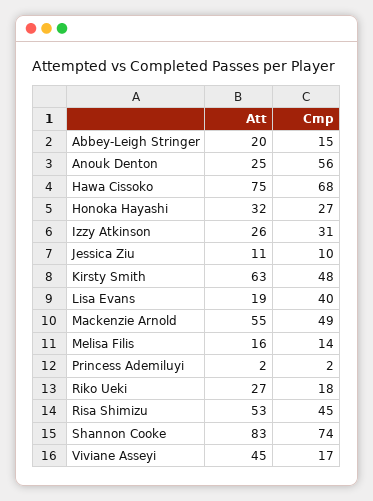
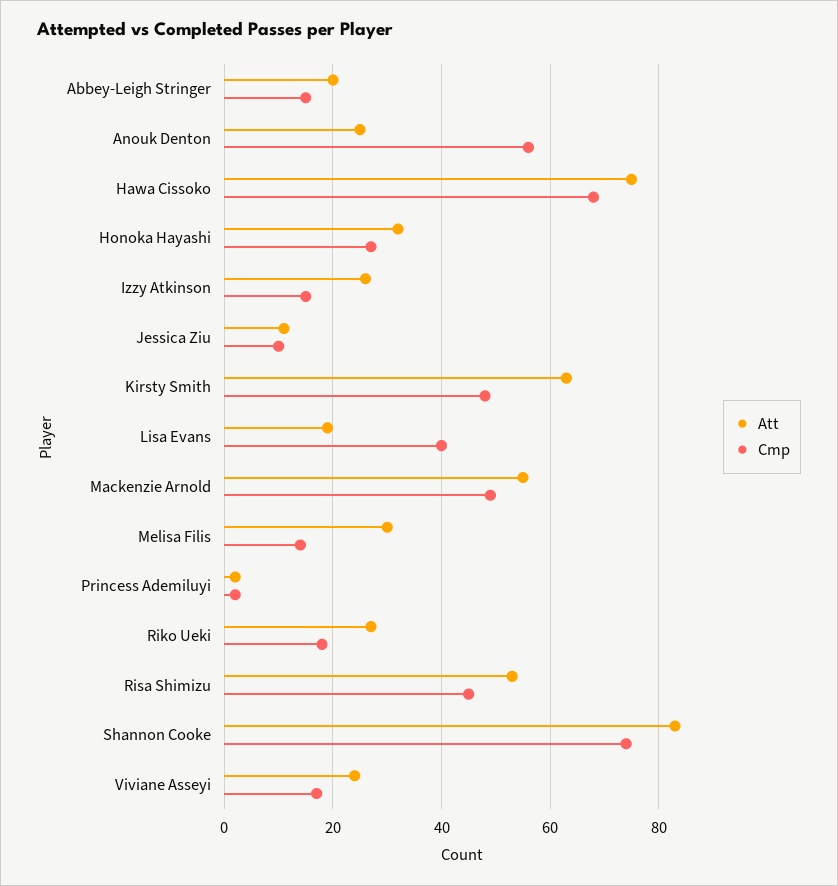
Cmp, Izzy Atkinson: 31 -> 15
Att, Melisa Filis: 16 -> 30
Att, Viviane Asseyi: 45 -> 25

